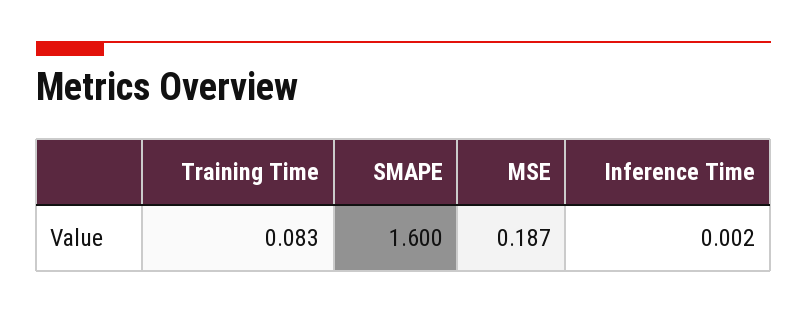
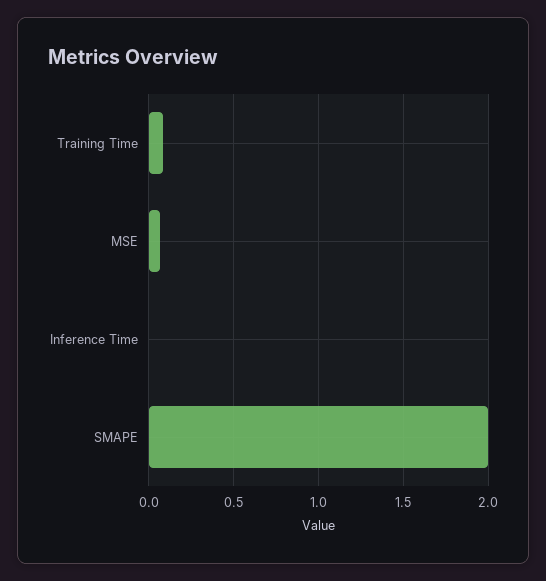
SMAPE: 1.6 -> 2
MSE: 0.187 -> 0.05

